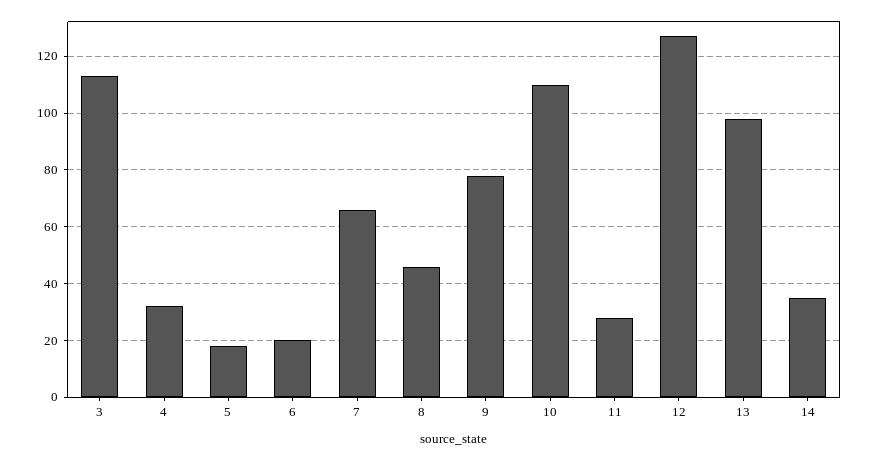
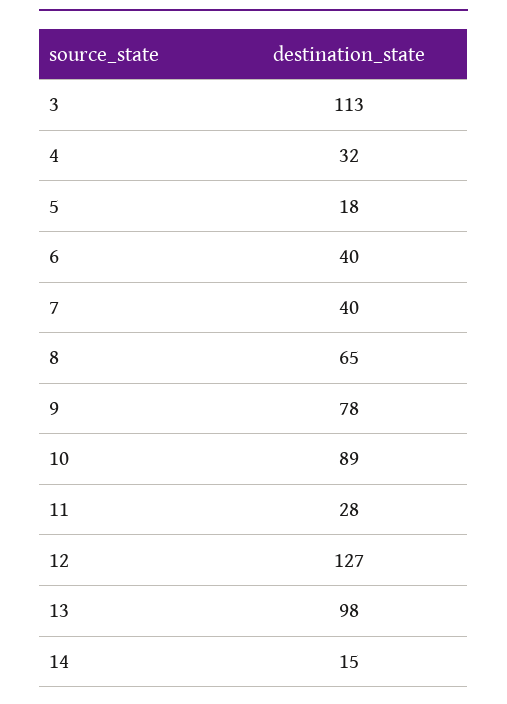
6: 20 -> 40
7: 65 -> 40
8: 45 -> 65
10: 110 -> 89
14: 35 -> 15

